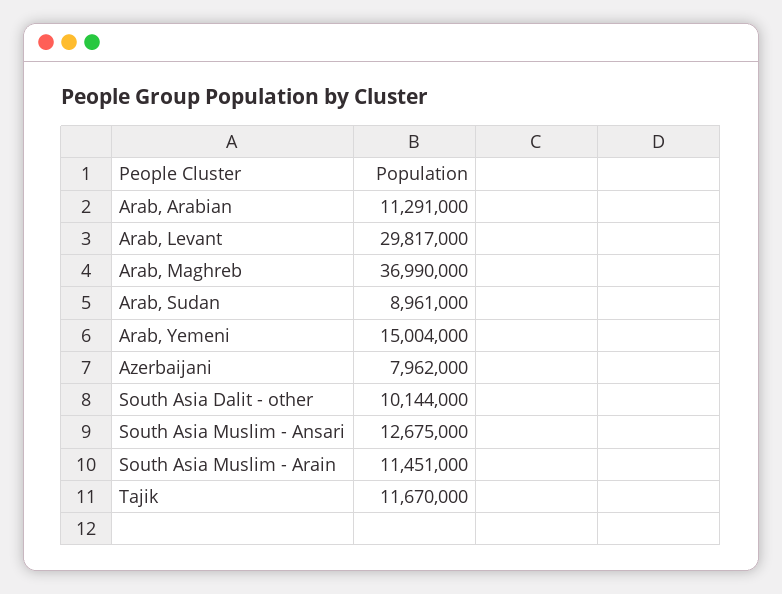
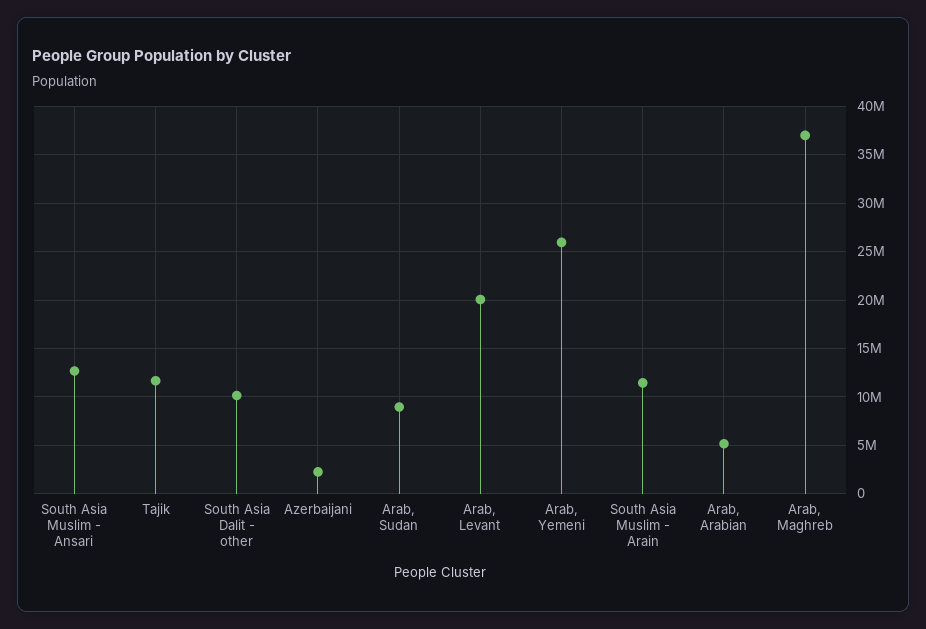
Arab, Arabian: 11291000 -> 5000000
Arab, Levant: 29817000 -> 20000000
Arab, Yemeni: 15004000 -> 26000000
Azerbaijani: 7962000 -> 2000000

